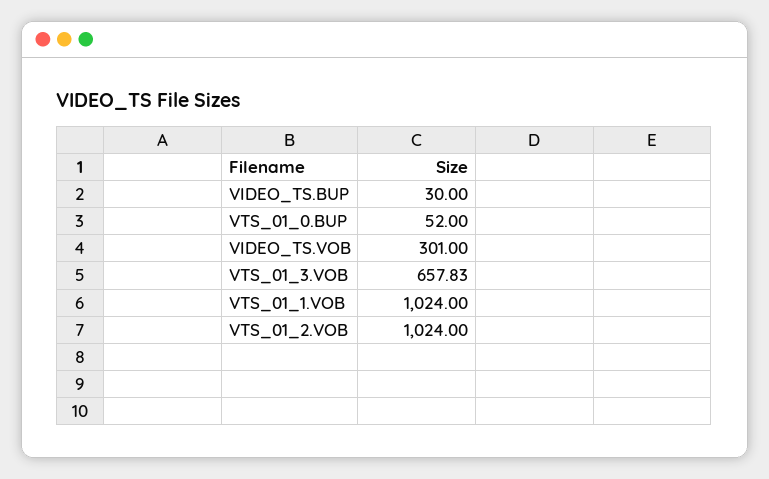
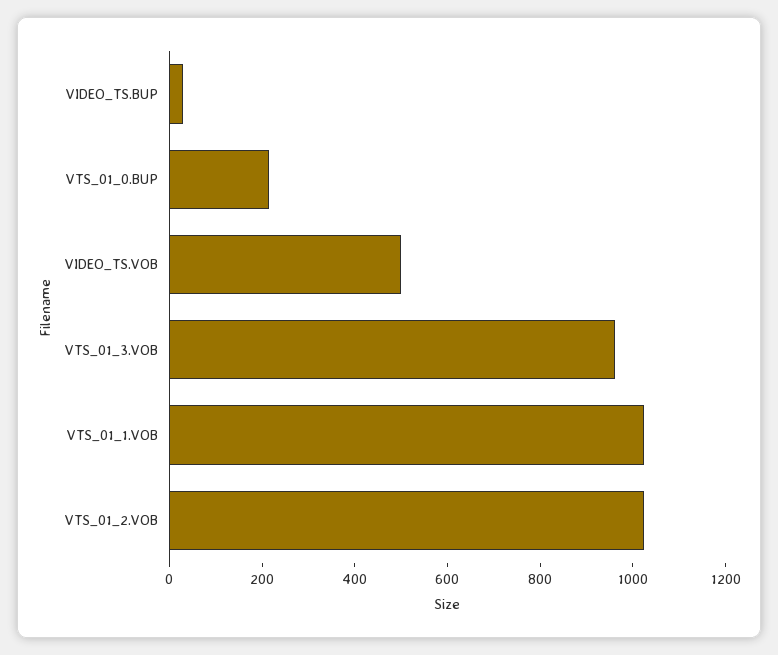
VTS_01_0.BUP: 52 -> 200
VIDEO_TS.VOB: 301 -> 500
VTS_01_3.VOB: 657.83 -> 950

